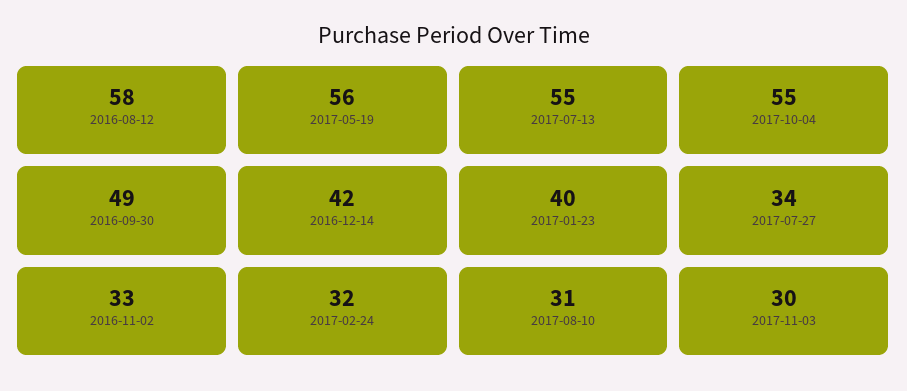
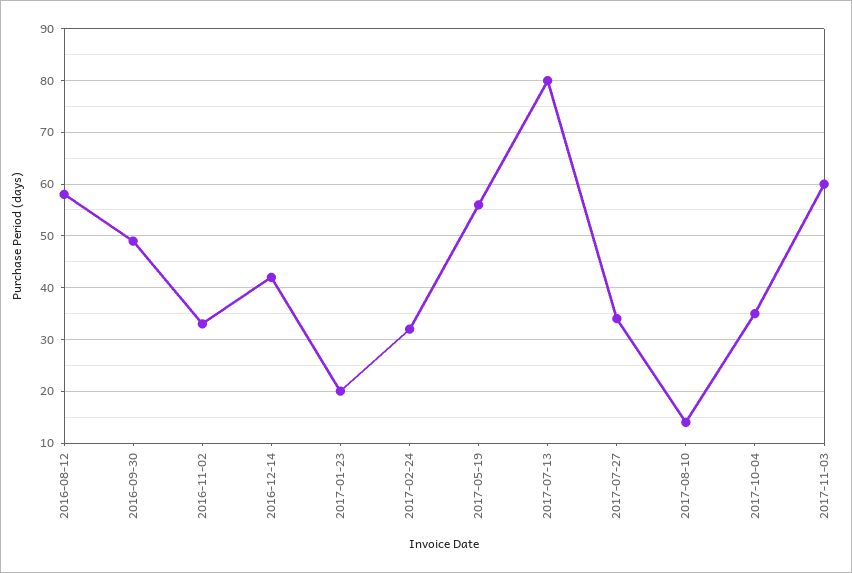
2017-07-13: 55 -> 80
2017-10-04: 55 -> 35
2017-01-23: 40 -> 20
2017-08-10: 31 -> 15
2017-11-03: 30 -> 60

